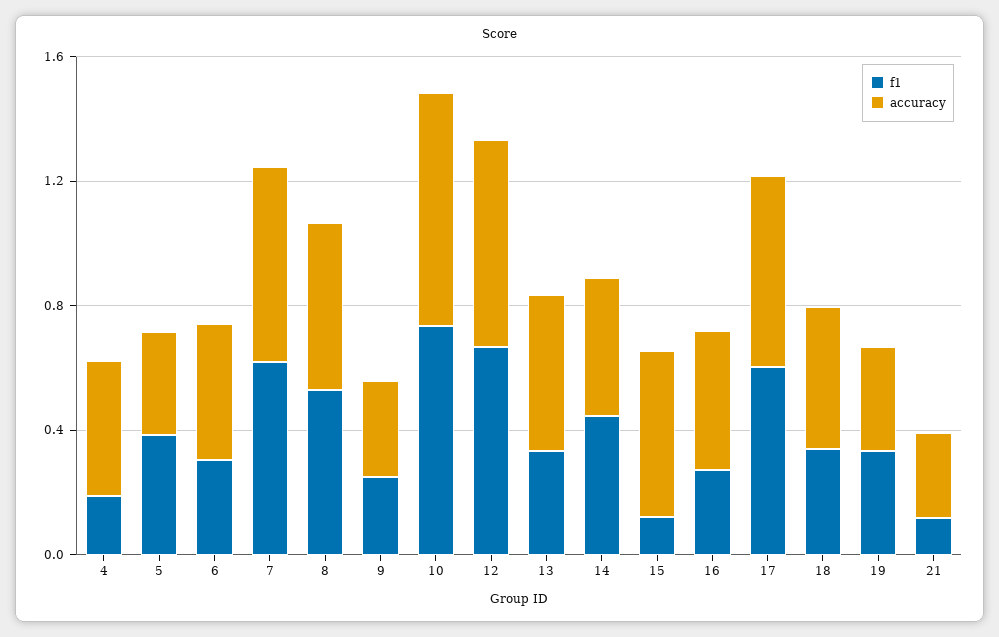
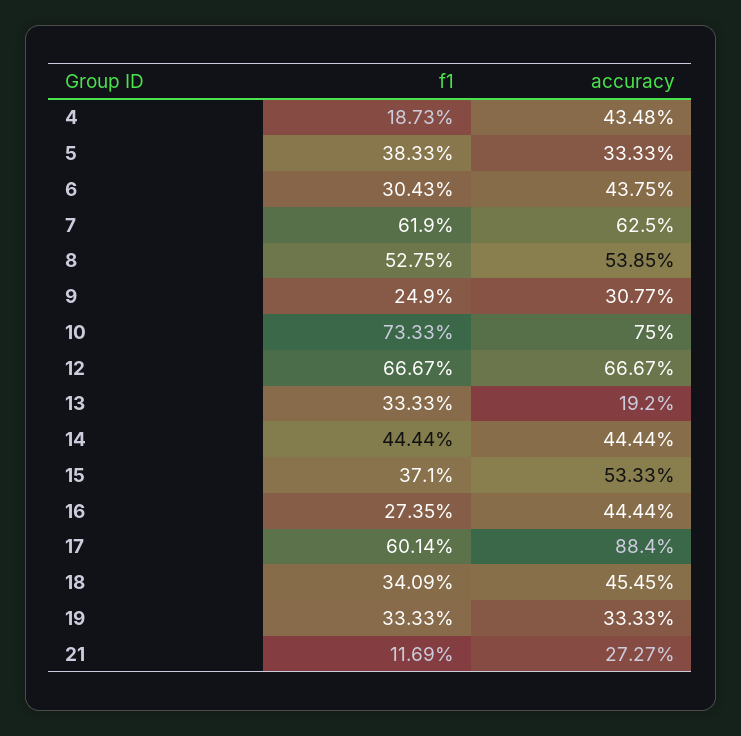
accuracy, 13: 0.5 -> 0.192
f1, 15: 0.1 -> 0.371
accuracy, 17: 0.6 -> 0.884

